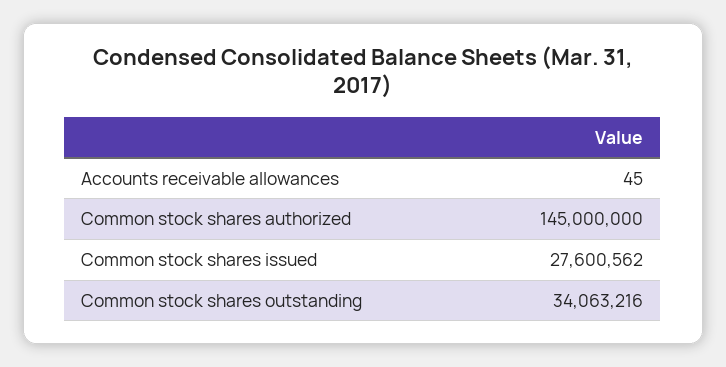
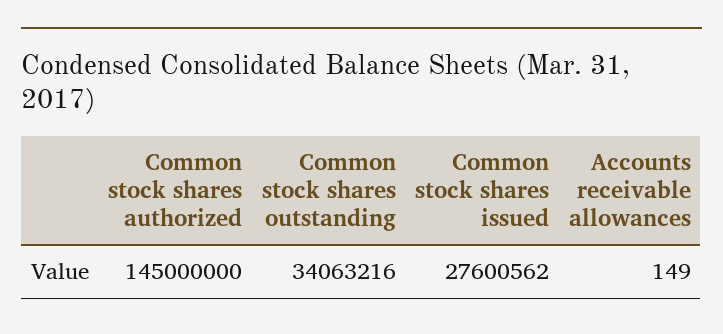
Accounts receivable allowances: 45 -> 149

